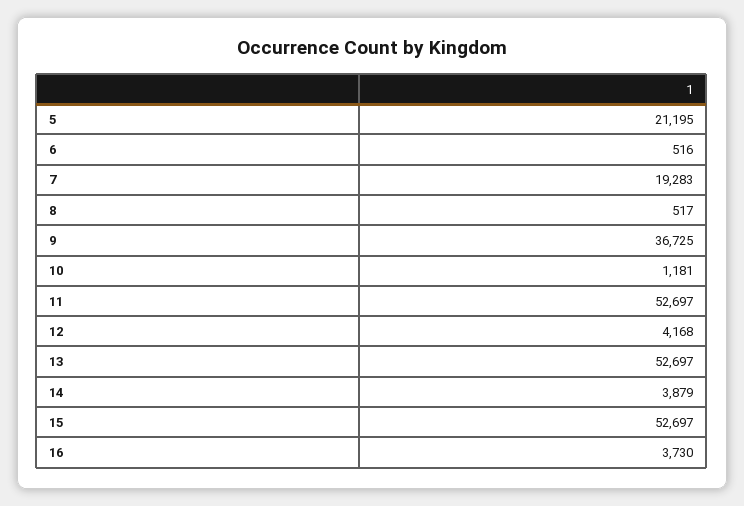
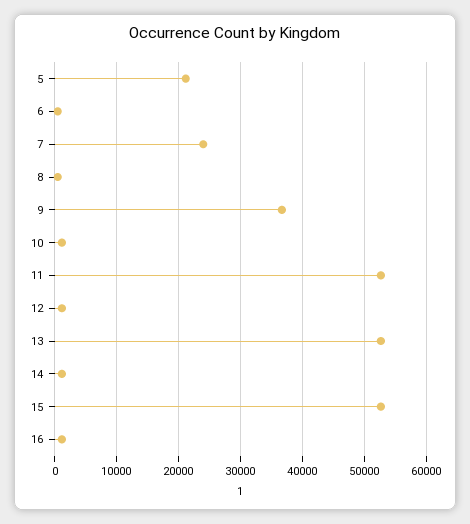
7: 19283 -> 24000
12: 4168 -> 1000
14: 3879 -> 1000
16: 3730 -> 1000

